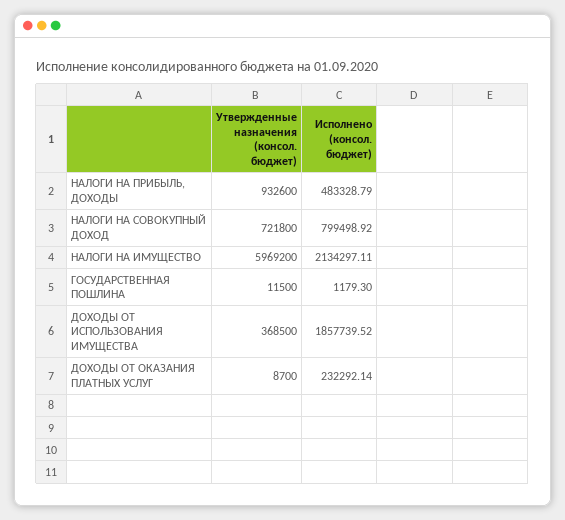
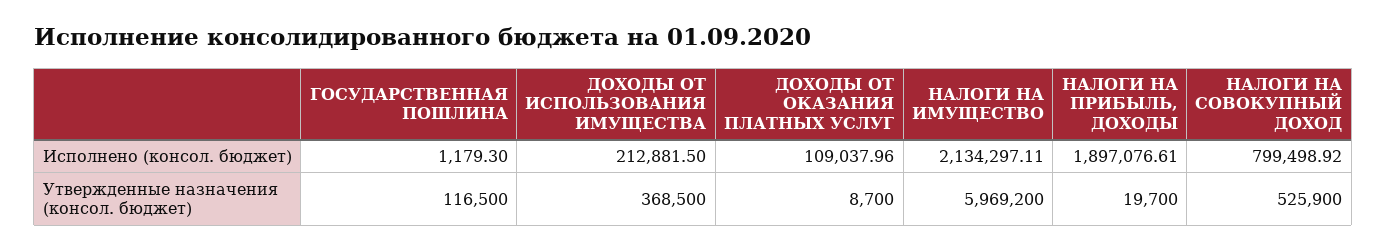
Утвержденные назначения (консол. бюджет), НАЛОГИ НА ПРИБЫЛЬ, ДОХОДЫ: 932600 -> 19700
Исполнено (консол. бюджет), НАЛОГИ НА ПРИБЫЛЬ, ДОХОДЫ: 483328.79 -> 1897076.61
Утвержденные назначения (консол. бюджет), НАЛОГИ НА СОВОКУПНЫЙ ДОХОД: 721800 -> 525900
Утвержденные назначения (консол. бюджет), ГОСУДАРСТВЕННАЯ ПОШЛИНА: 11500 -> 116500
Исполнено (консол. бюджет), ДОХОДЫ ОТ ИСПОЛЬЗОВАНИЯ ИМУЩЕСТВА: 1857739.52 -> 212881.5
Исполнено (консол. бюджет), ДОХОДЫ ОТ ОКАЗАНИЯ ПЛАТНЫХ УСЛУГ: 232292.14 -> 109037.96

